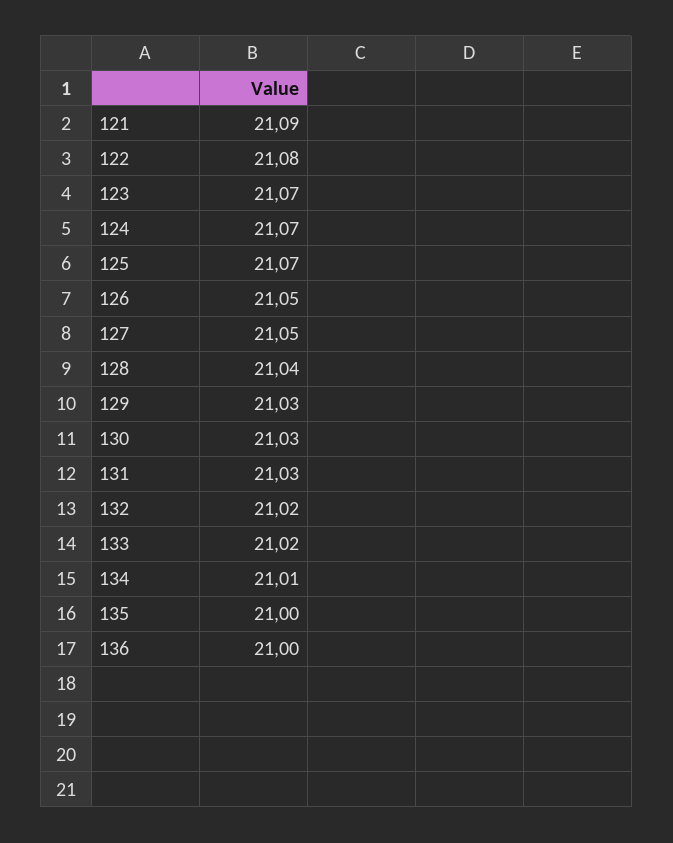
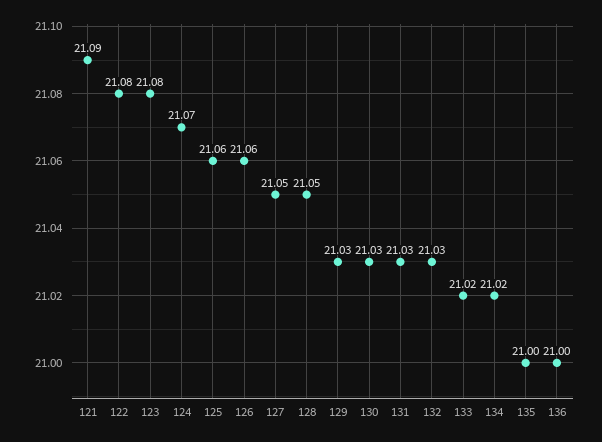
123: 21.07 -> 21.08
125: 21.07 -> 21.06
126: 21.05 -> 21.06
128: 21.04 -> 21.05
132: 21.02 -> 21.03
134: 21.01 -> 21.02

